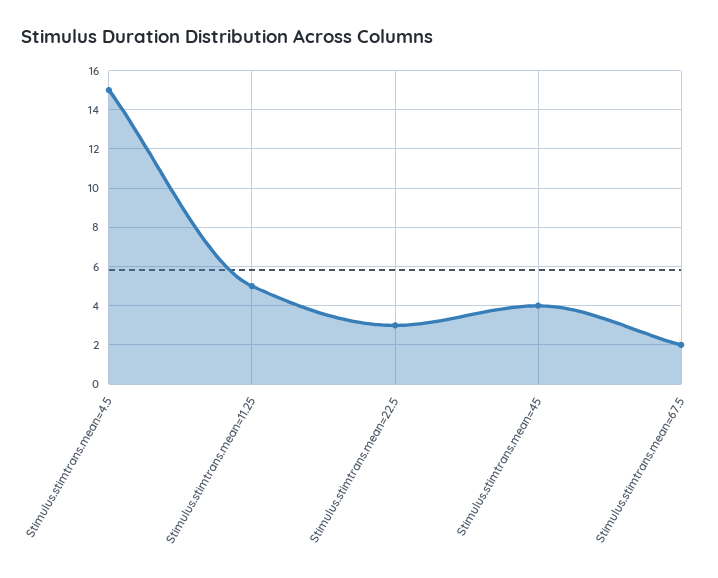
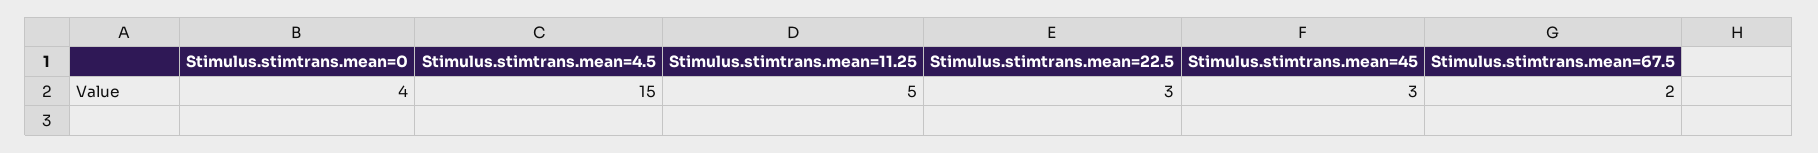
Stimulus.stimtrans.mean=45: 4 -> 3
Stimulus.stimtrans.mean=0: none -> 4

